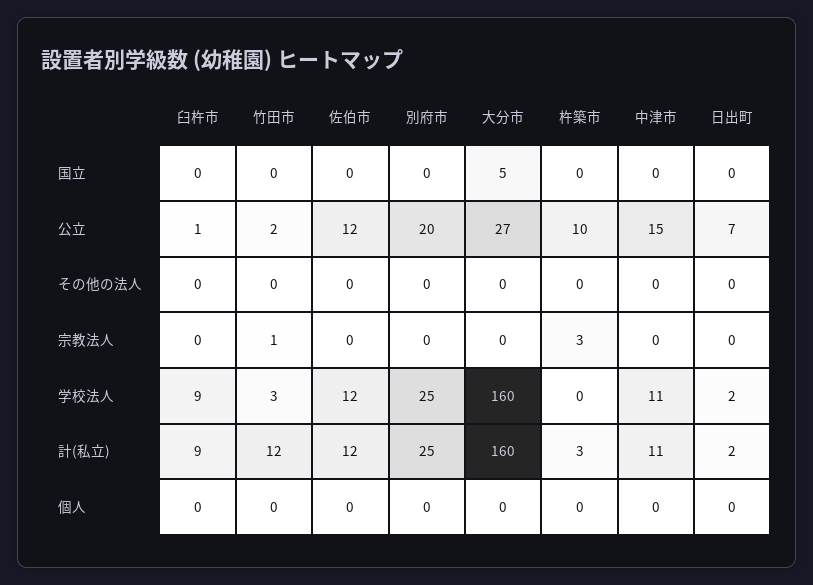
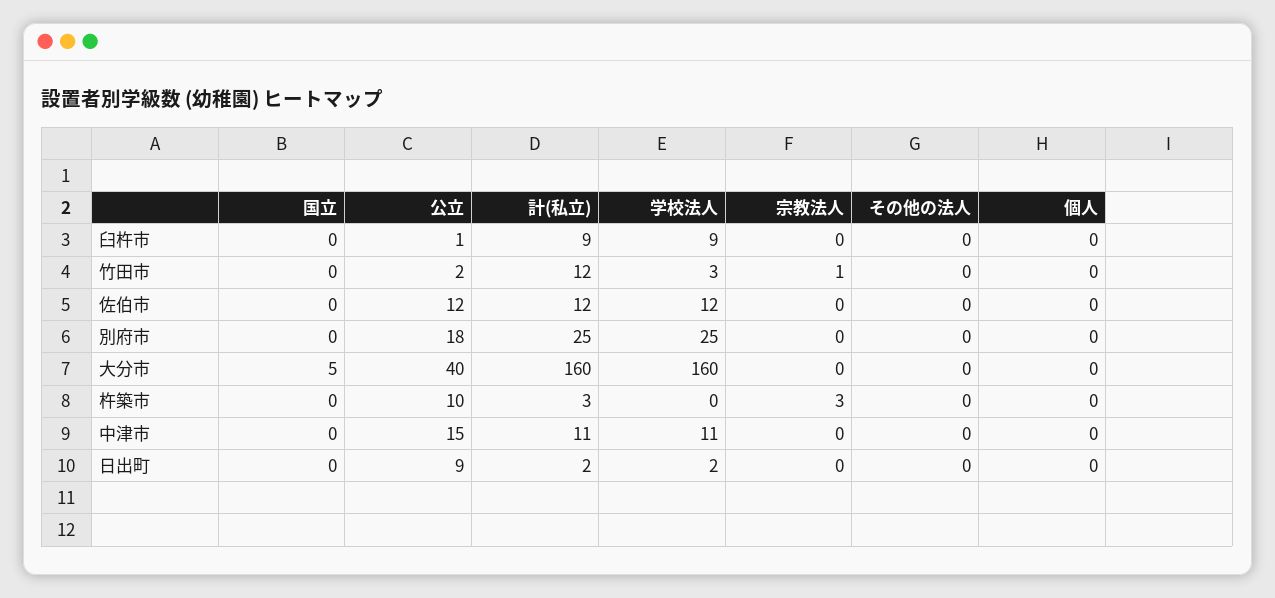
別府市, 公立: 20 -> 18
大分市, 公立: 27 -> 40
日出町, 公立: 7 -> 9

